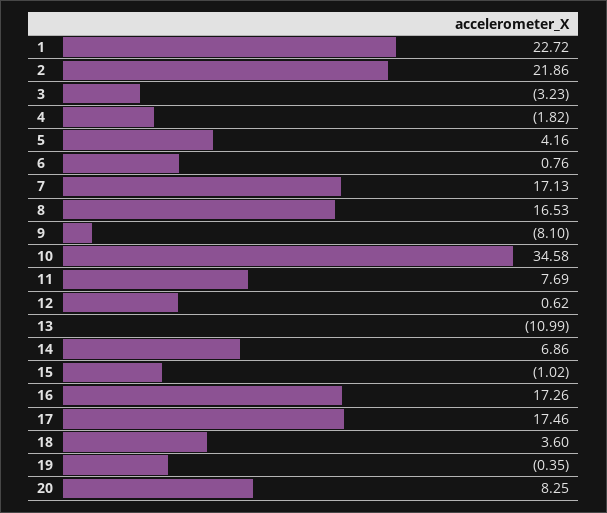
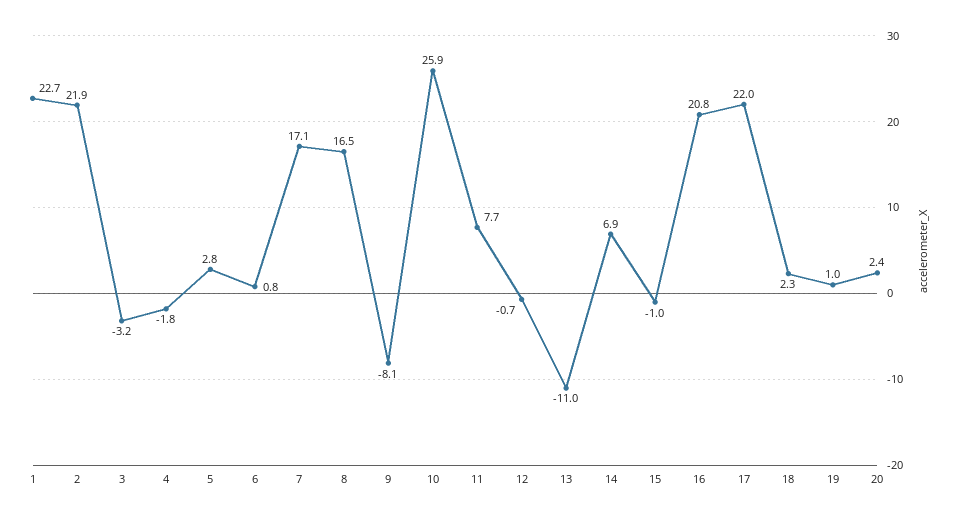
5: 4.16 -> 2.8
10: 34.58 -> 25.9
12: 0.62 -> -0.7
16: 17.26 -> 20.8
17: 17.46 -> 22
18: 3.6 -> 2.3
19: -0.35 -> 1
20: 8.25 -> 2.4

